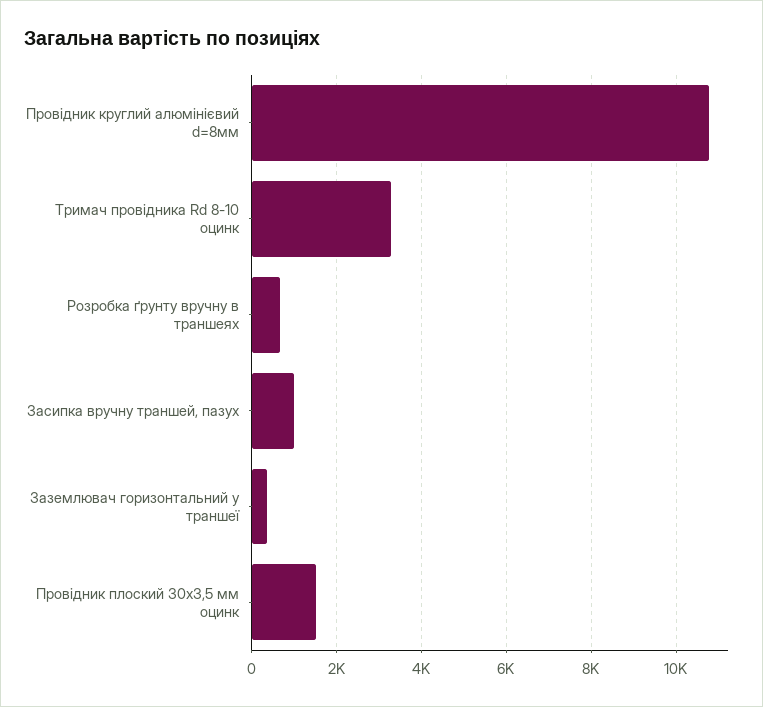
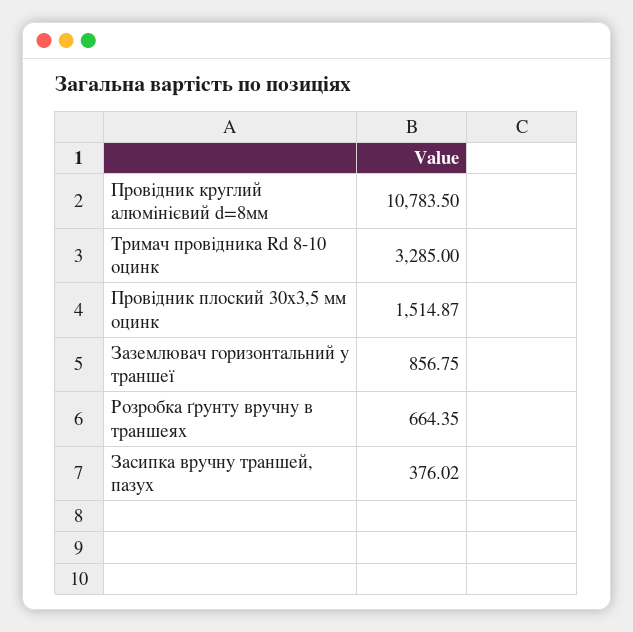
Засипка вручну траншей, пазух: 1000 -> 376.02
Заземлювач горизонтальний у траншеї: 400 -> 856.75

